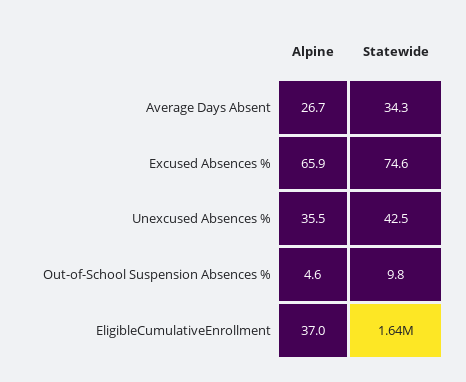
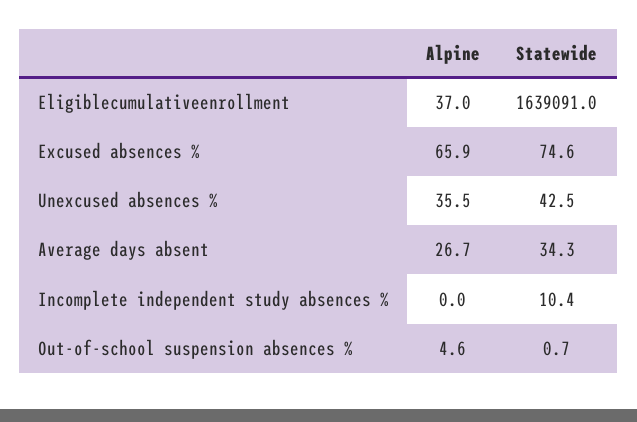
Statewide, Out-of-School Suspension Absences %: 9.8 -> 0.7
Alpine, Incomplete independent study absences %: none -> 0
Statewide, Incomplete independent study absences %: none -> 10.4

